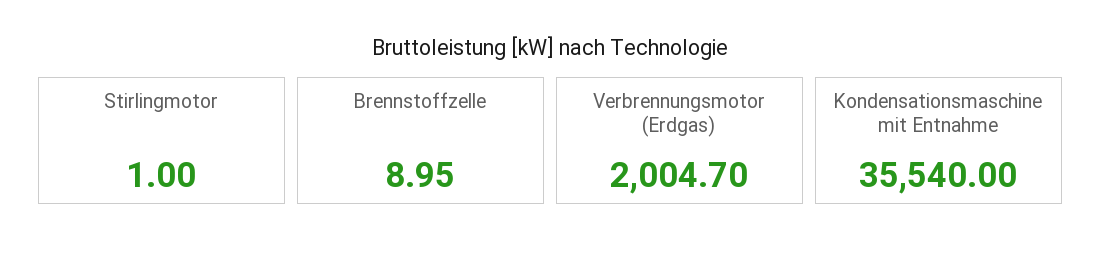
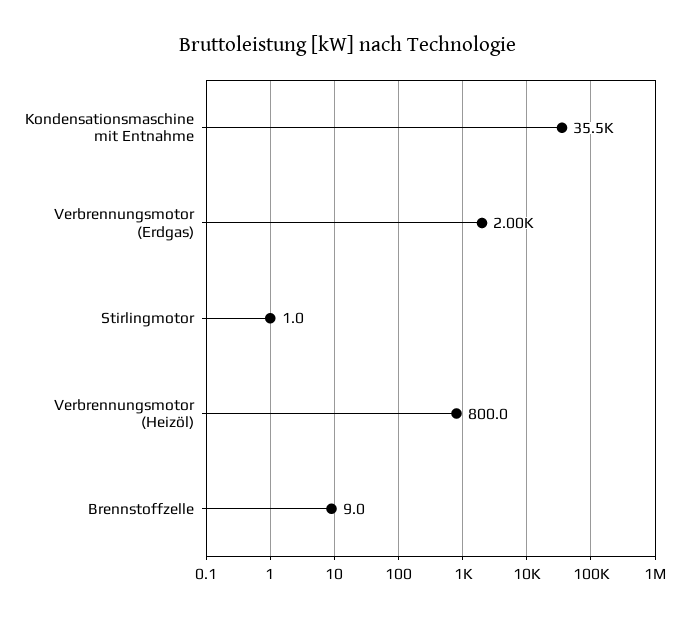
Verbrennungsmotor (Heizöl): none -> 800

